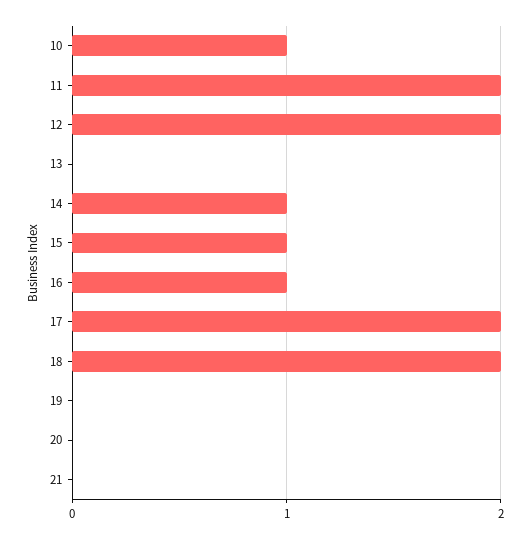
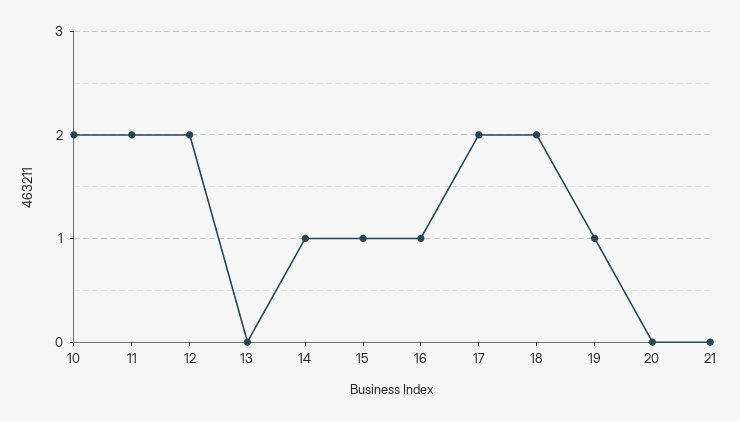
10: 1 -> 2
19: 0 -> 1

